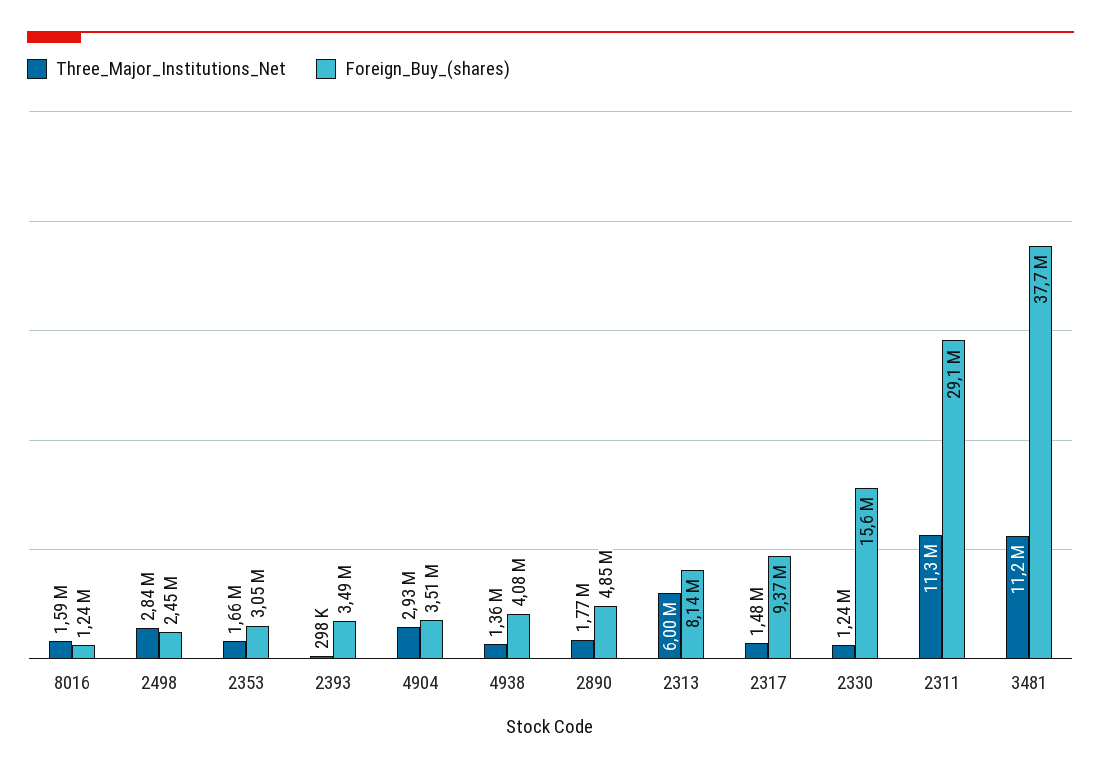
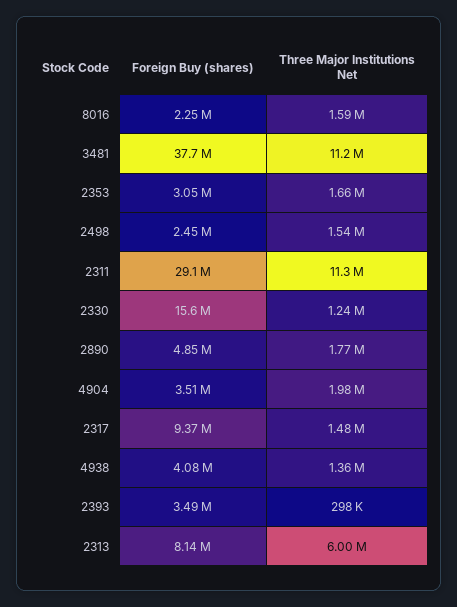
Foreign_Buy_(shares), 8016: 1240000 -> 2250000
Three_Major_Institutions_Net, 2498: 2840000 -> 1540000
Three_Major_Institutions_Net, 4904: 2930000 -> 1980000

